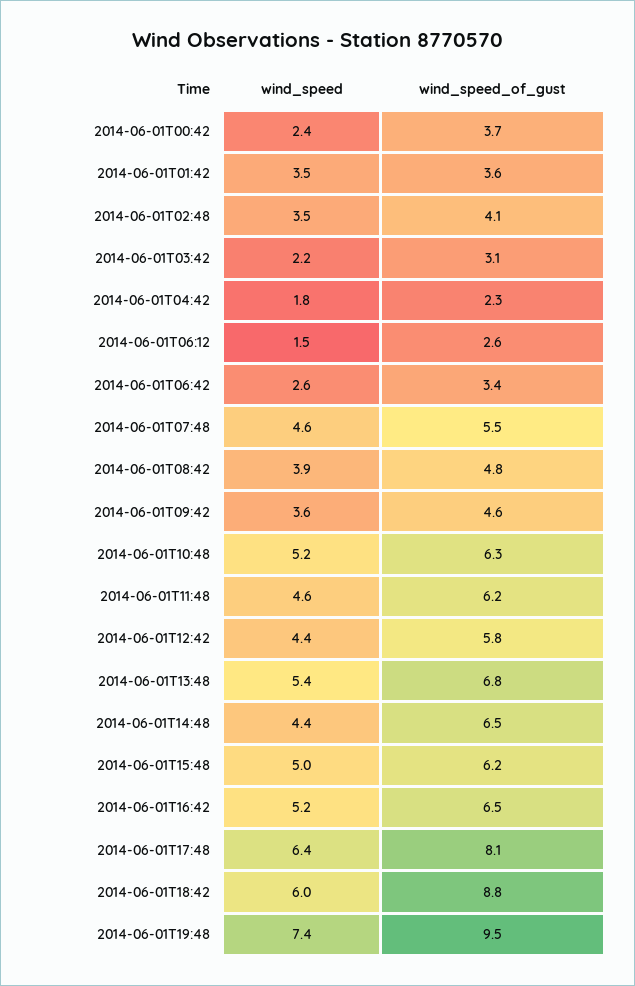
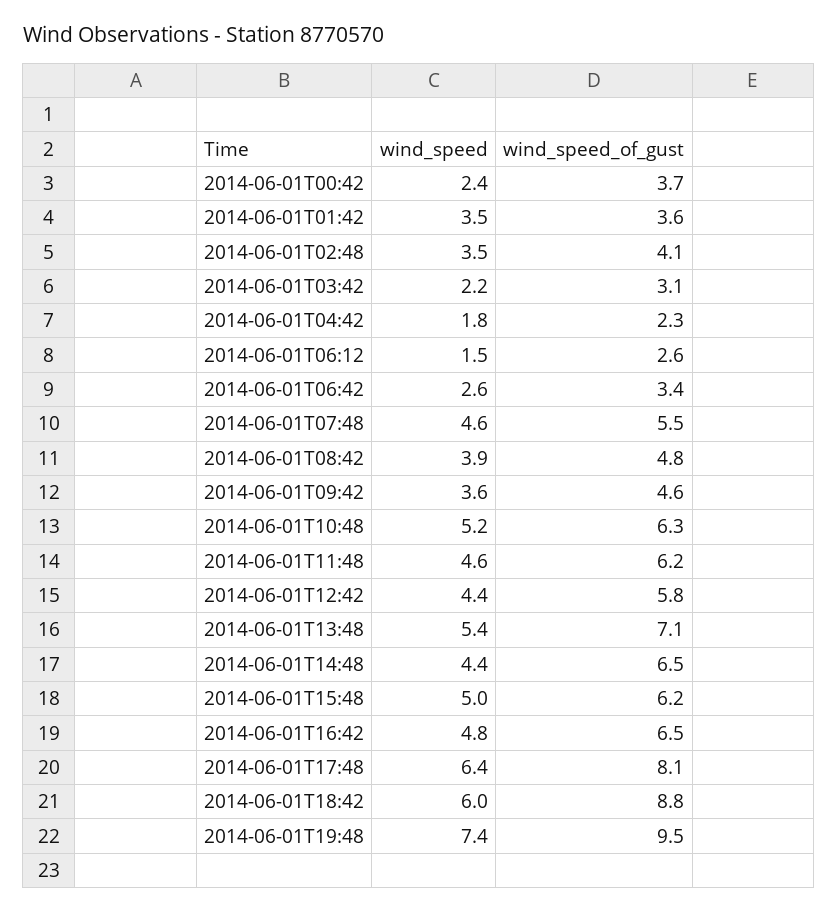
wind_speed_of_gust, 2014-06-01T13:48: 6.8 -> 7.1
wind_speed, 2014-06-01T16:42: 5.2 -> 4.8

